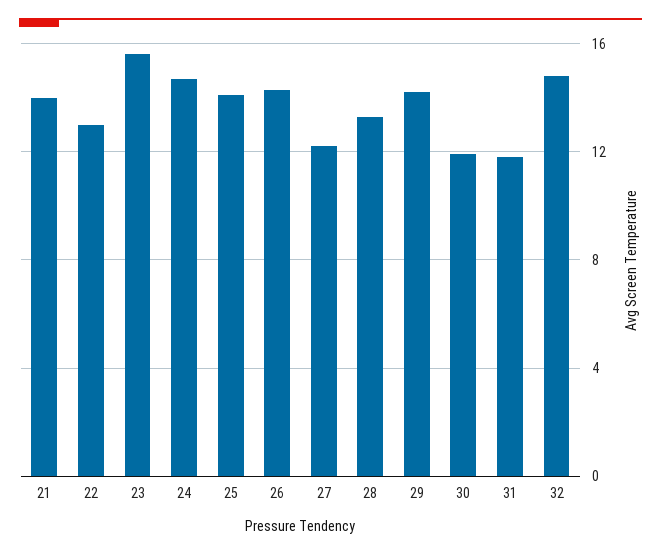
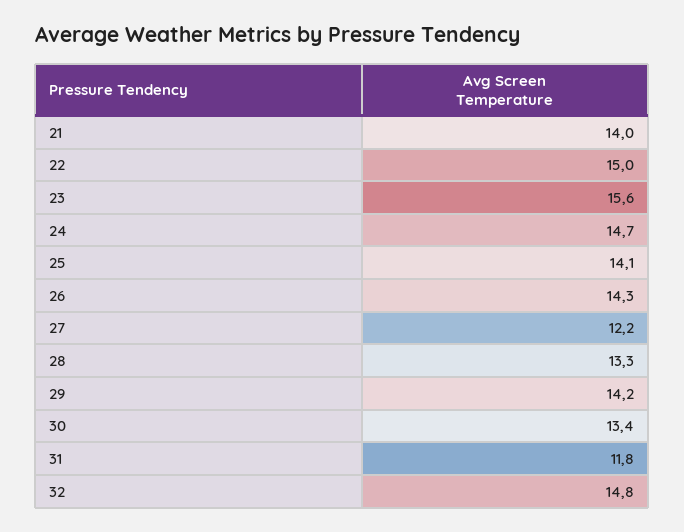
22: 13 -> 15
30: 12 -> 13.4

